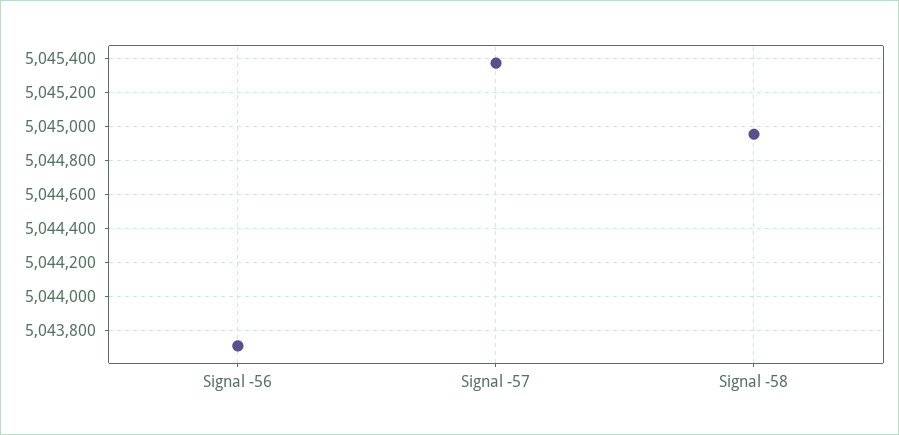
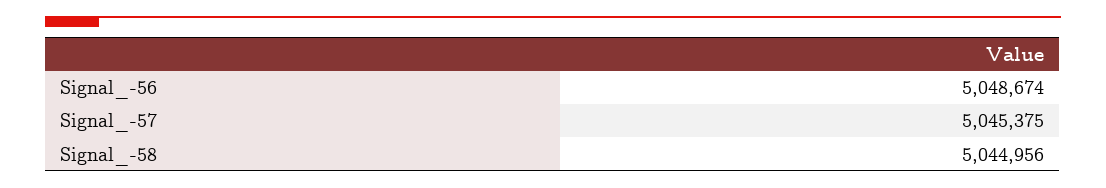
Signal -56: 5043700 -> 5048674

